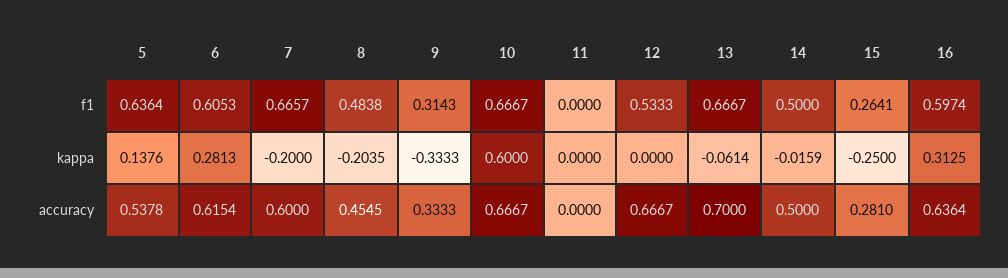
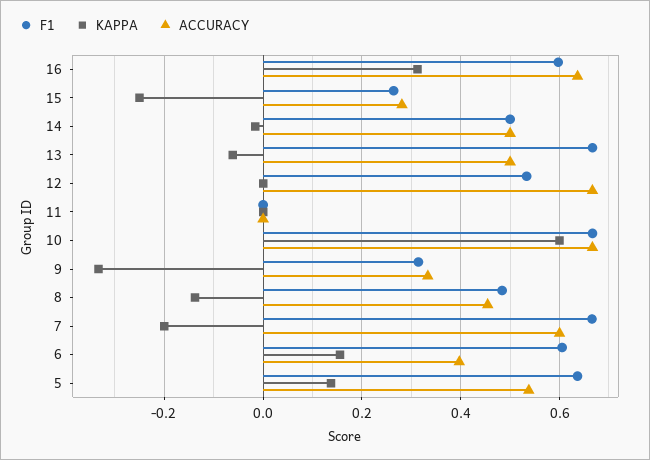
kappa, 6: 0.2813 -> 0.16
kappa, 8: -0.2035 -> -0.14
accuracy, 6: 0.6154 -> 0.4
accuracy, 13: 0.7 -> 0.5

